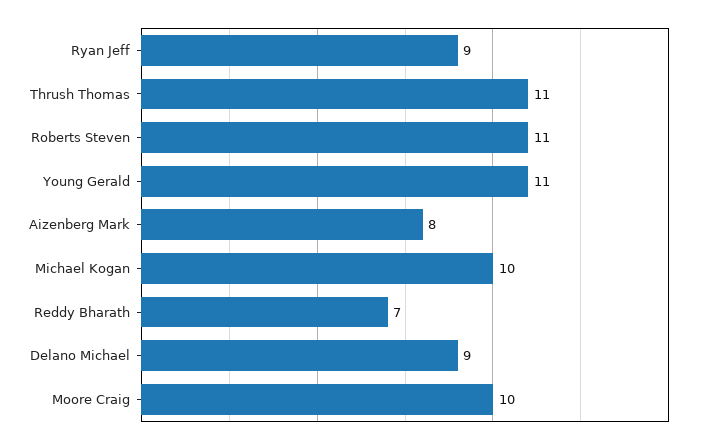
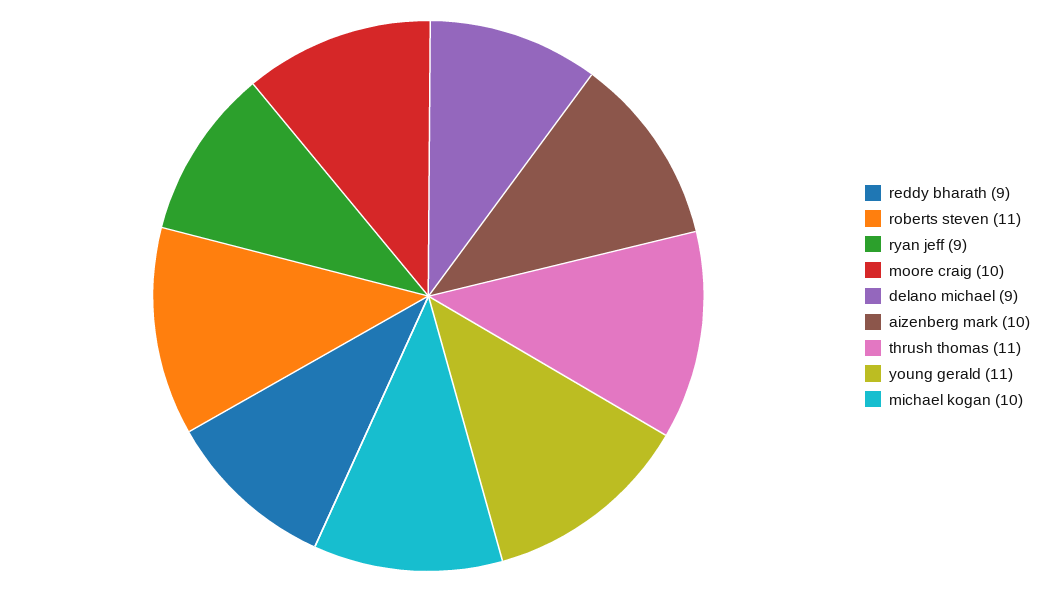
Aizenberg Mark: 8 -> 10
Reddy Bharath: 7 -> 9

